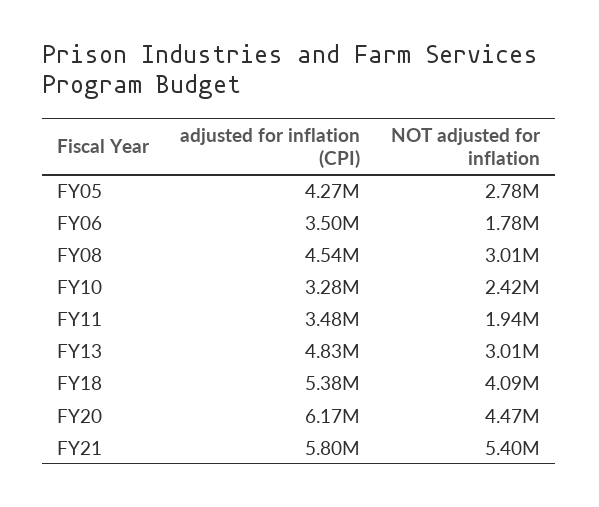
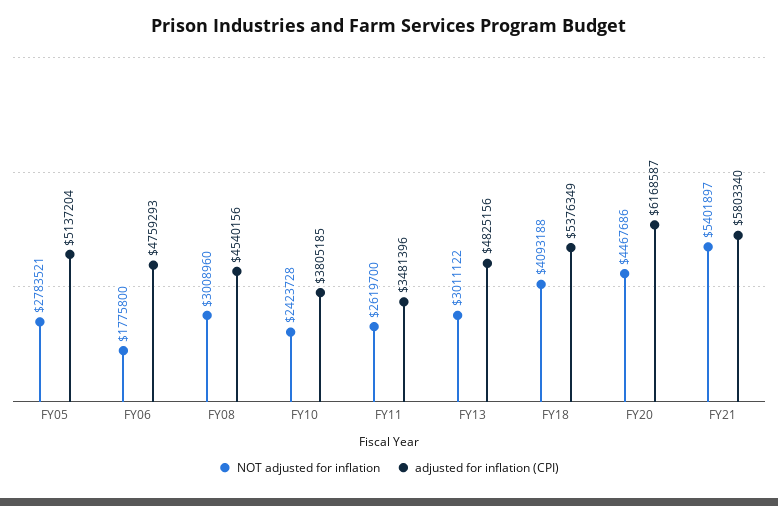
adjusted for inflation (CPI), FY05: 4270000 -> 5137204
adjusted for inflation (CPI), FY06: 3500000 -> 4759293
adjusted for inflation (CPI), FY10: 3280000 -> 3805185
NOT adjusted for inflation, FY11: 1940000 -> 2619700

